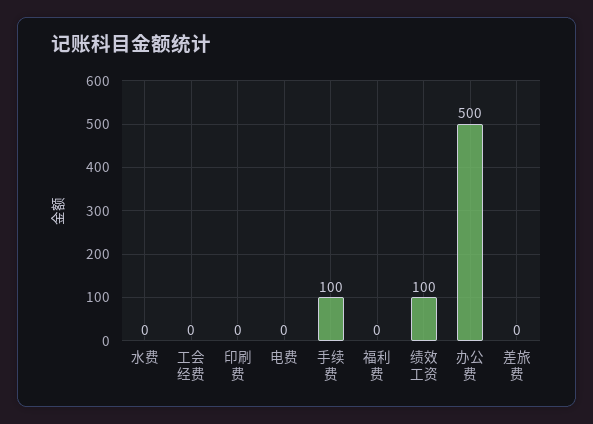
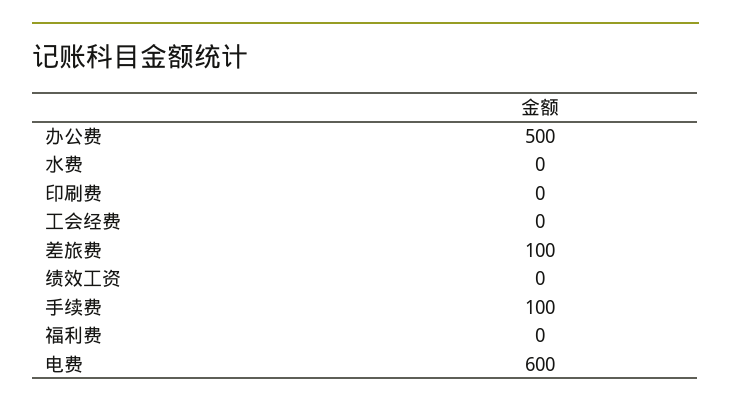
电费: 0 -> 600
绩效工资: 100 -> 0
差旅费: 0 -> 100

